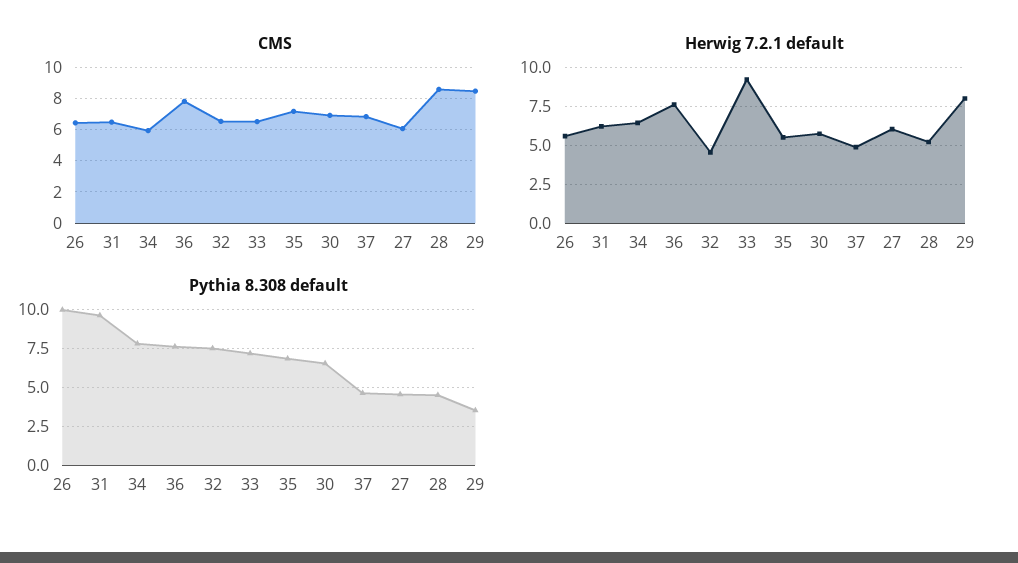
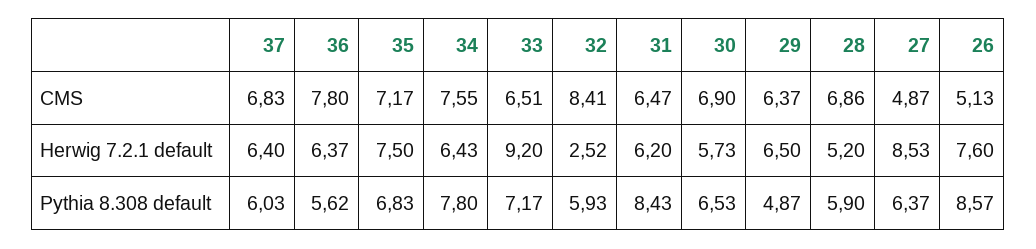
CMS, 26: 6.5 -> 5.13
CMS, 34: 6 -> 7.55
CMS, 32: 6.5 -> 8.41
CMS, 27: 6 -> 4.87
CMS, 28: 8.5 -> 6.86
CMS, 29: 8.5 -> 6.37
Herwig 7.2.1 default, 26: 5.5 -> 7.6
Herwig 7.2.1 default, 36: 7.5 -> 6.37
Herwig 7.2.1 default, 32: 4.5 -> 2.52
Herwig 7.2.1 default, 35: 5.5 -> 7.5
Herwig 7.2.1 default, 37: 5 -> 6.4
Herwig 7.2.1 default, 27: 6 -> 8.53
Herwig 7.2.1 default, 29: 8 -> 6.5
Pythia 8.308 default, 26: 10 -> 8.57
Pythia 8.308 default, 31: 9.5 -> 8.43
Pythia 8.308 default, 36: 7.5 -> 5.62
Pythia 8.308 default, 32: 7.5 -> 5.93
Pythia 8.308 default, 37: 4.5 -> 6.03
Pythia 8.308 default, 27: 4.5 -> 6.37
Pythia 8.308 default, 28: 4.5 -> 5.9
Pythia 8.308 default, 29: 3.5 -> 4.87

